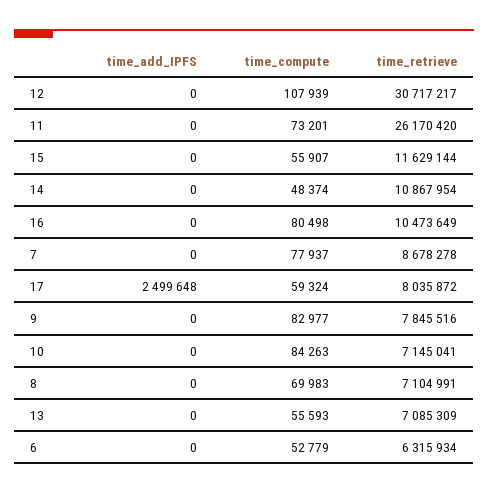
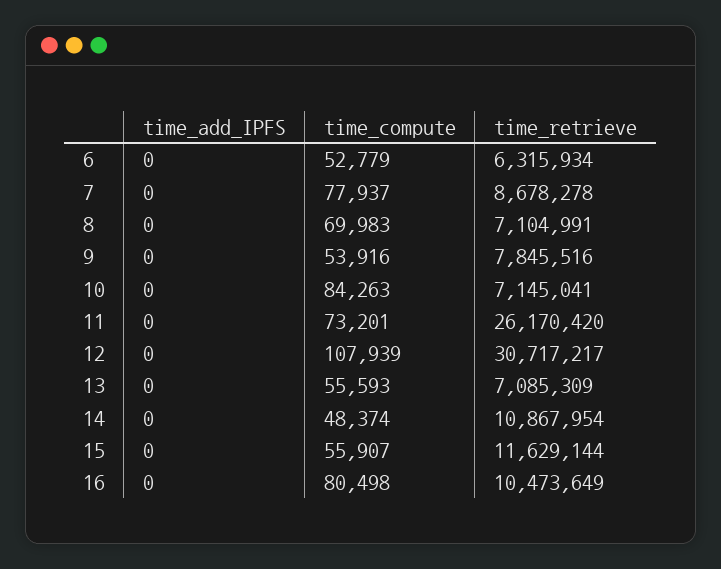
time_add_IPFS, 17: 2499648 -> none
time_compute, 17: 59324 -> none
time_retrieve, 17: 8035872 -> none
time_compute, 9: 82977 -> 53916

